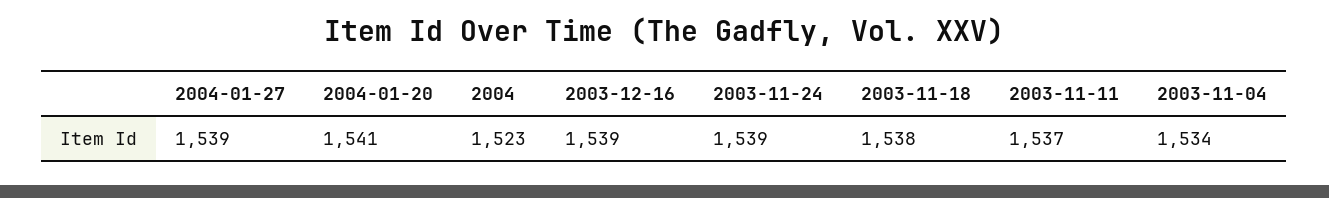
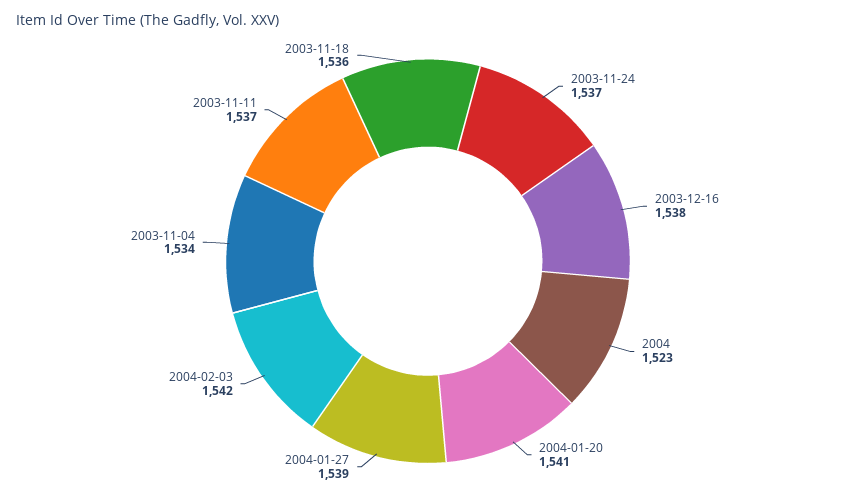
2003-12-16: 1539 -> 1538
2003-11-24: 1539 -> 1537
2003-11-18: 1538 -> 1536
2004-02-03: none -> 1542

